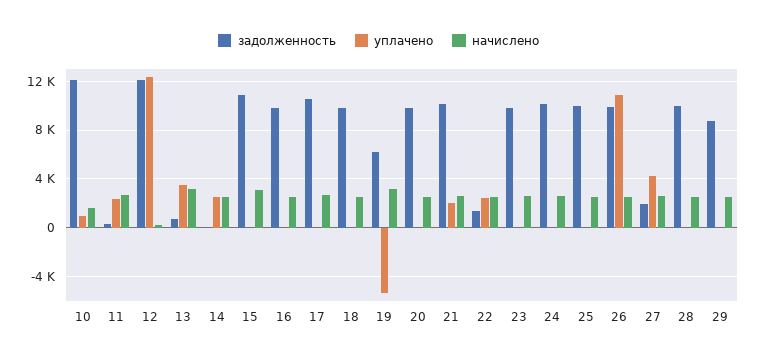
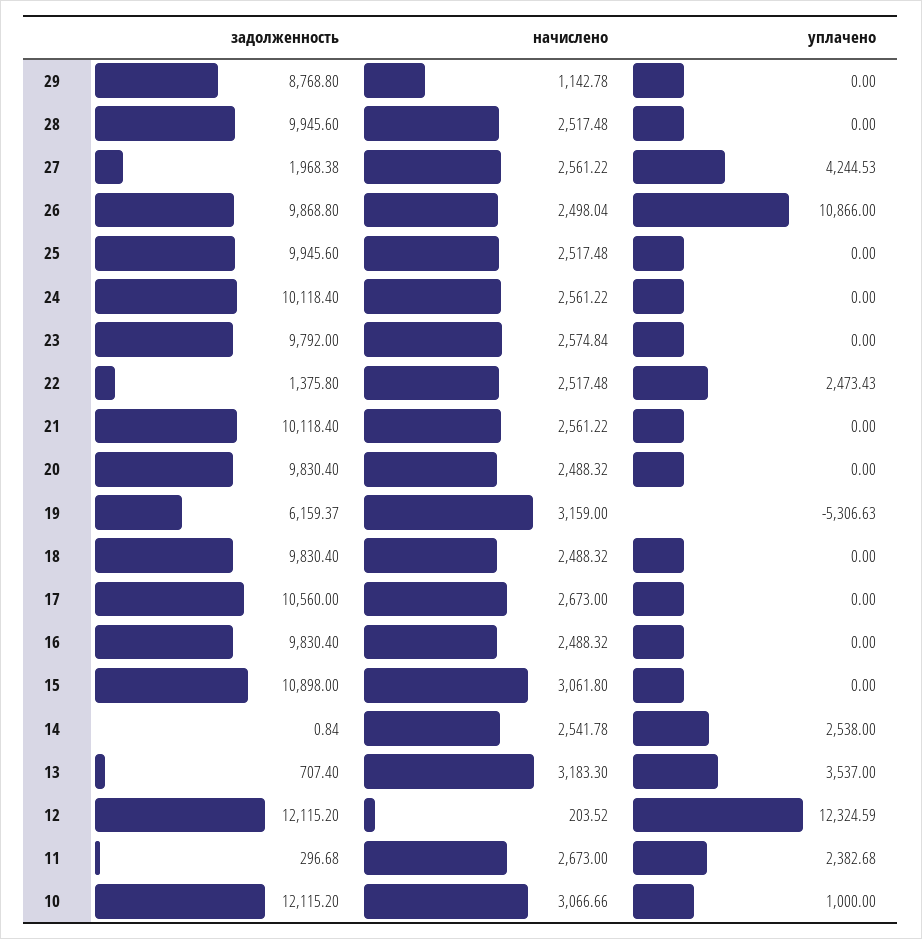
начислено, 10: 1500 -> 3066.66
уплачено, 21: 2000 -> 0
начислено, 29: 2500 -> 1142.78

